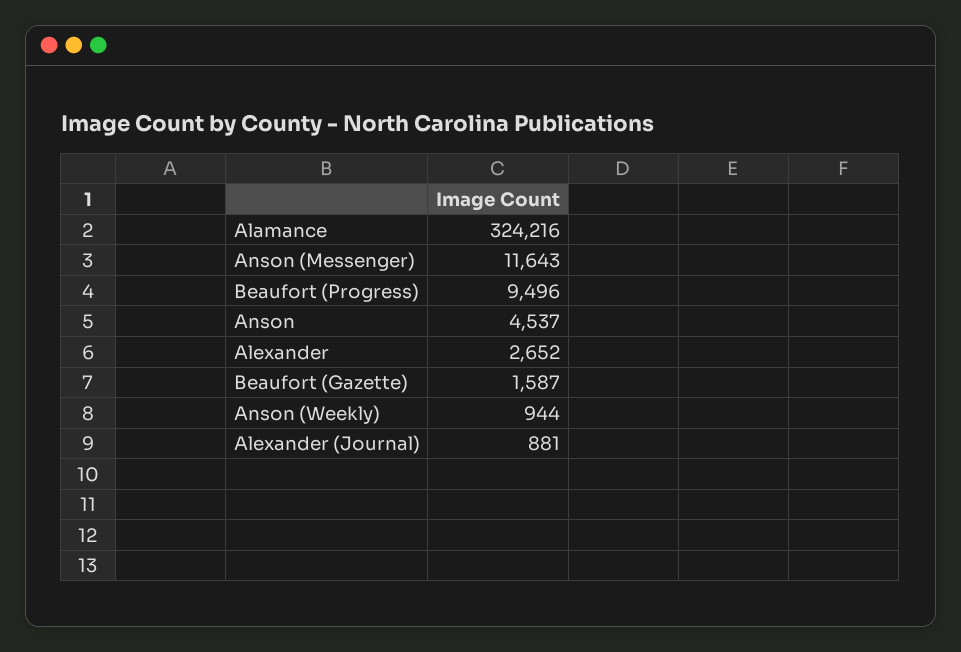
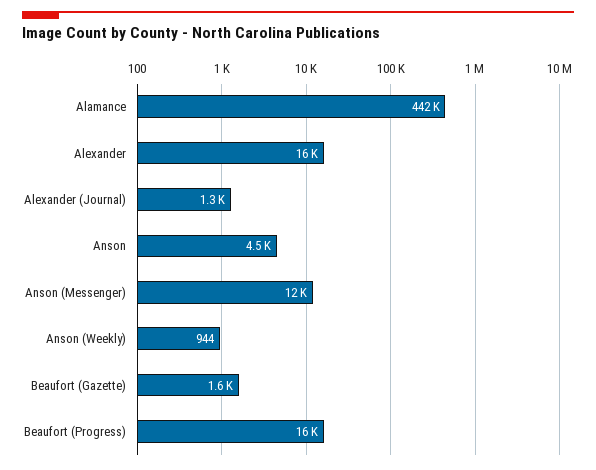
Alamance: 324216 -> 442000
Beaufort (Progress): 9496 -> 16000
Alexander: 2652 -> 16000
Alexander (Journal): 881 -> 1300

